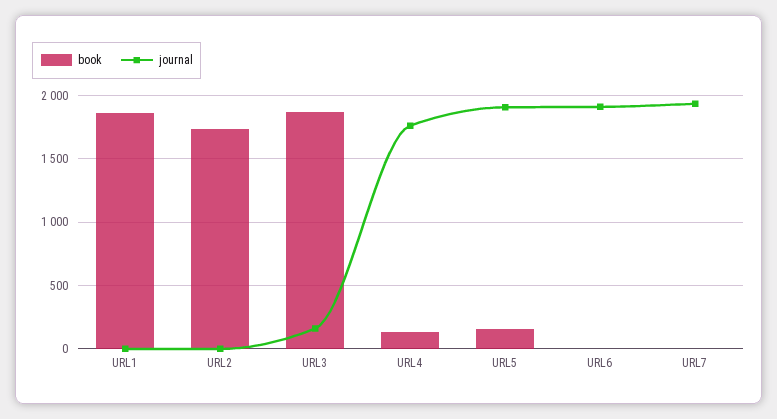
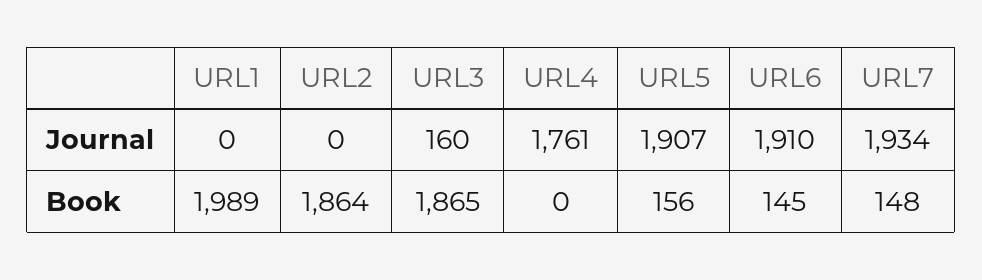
book, URL1: 1850 -> 1989
book, URL2: 1750 -> 1864
book, URL4: 150 -> 0
book, URL6: 0 -> 145
book, URL7: 0 -> 148

